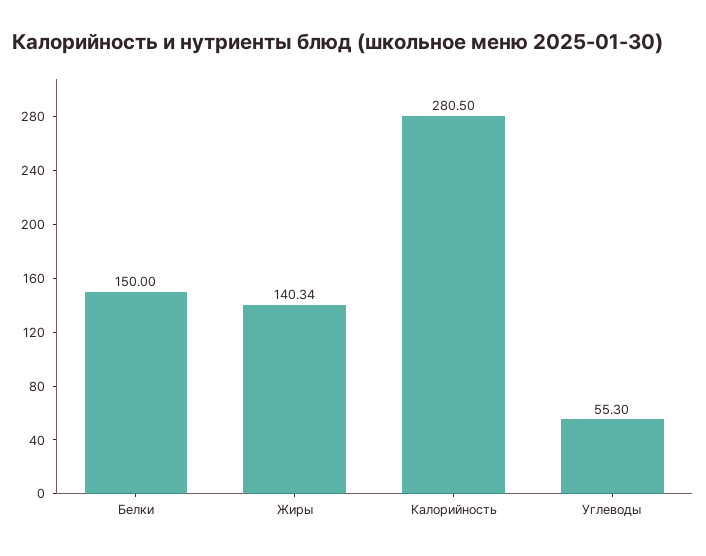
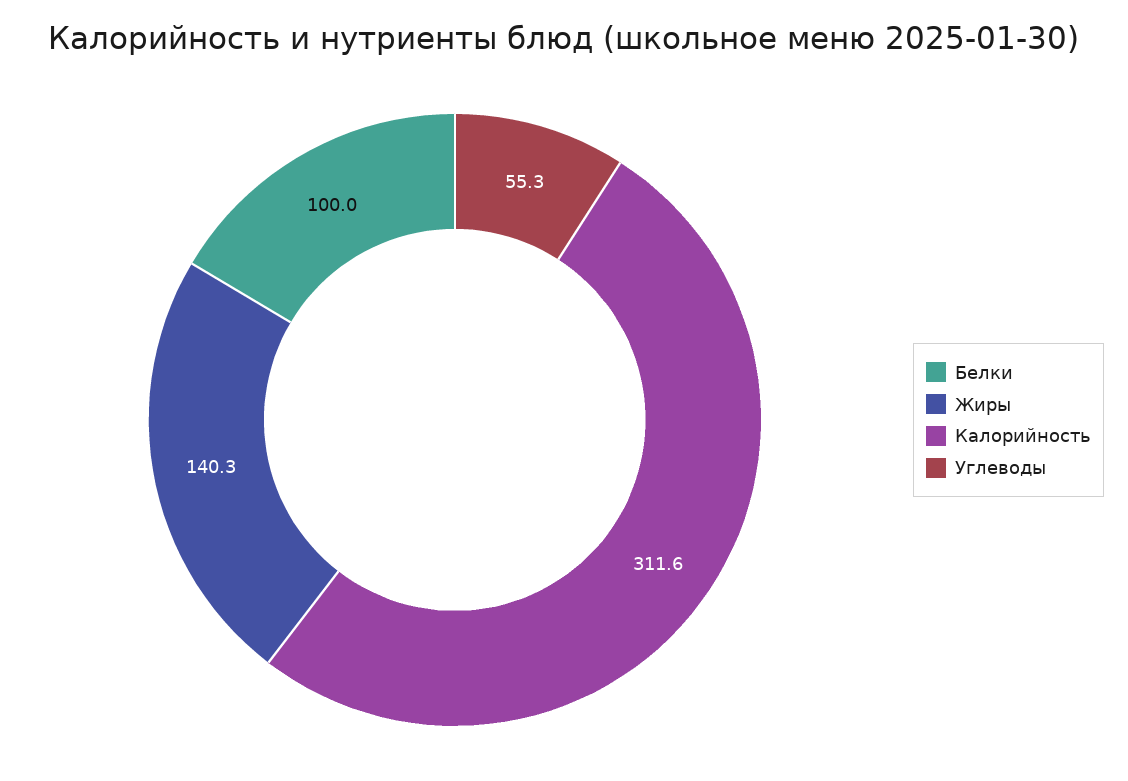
Белки: 150 -> 100
Калорийность: 280.5 -> 311.6

